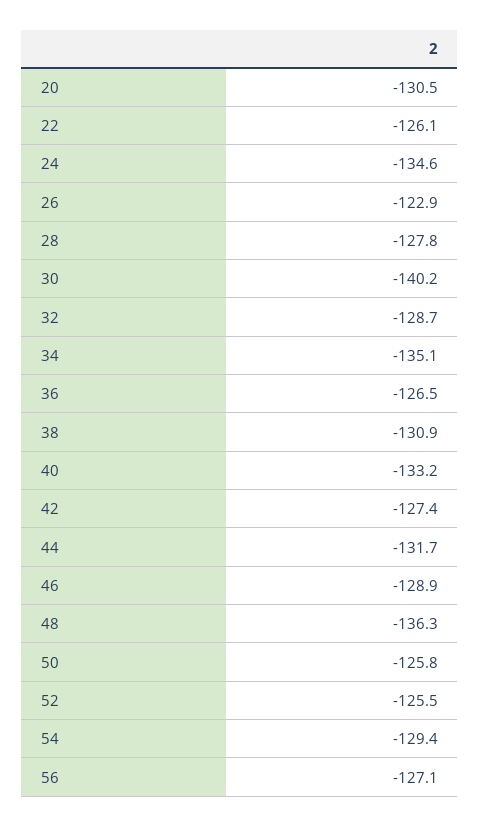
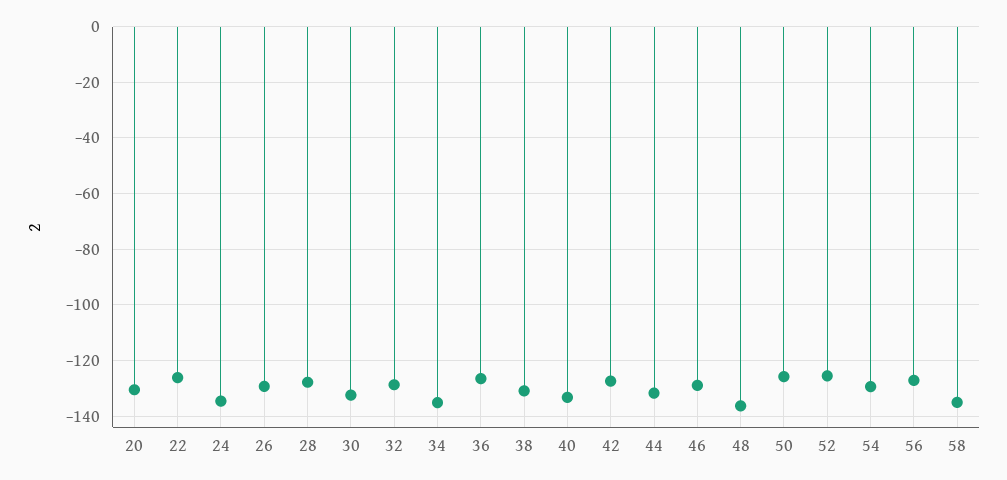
26: -122.9 -> -130
30: -140.2 -> -132.5
58: none -> -135

